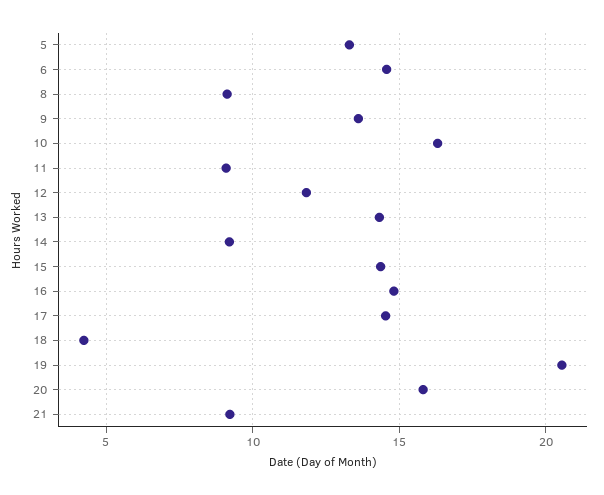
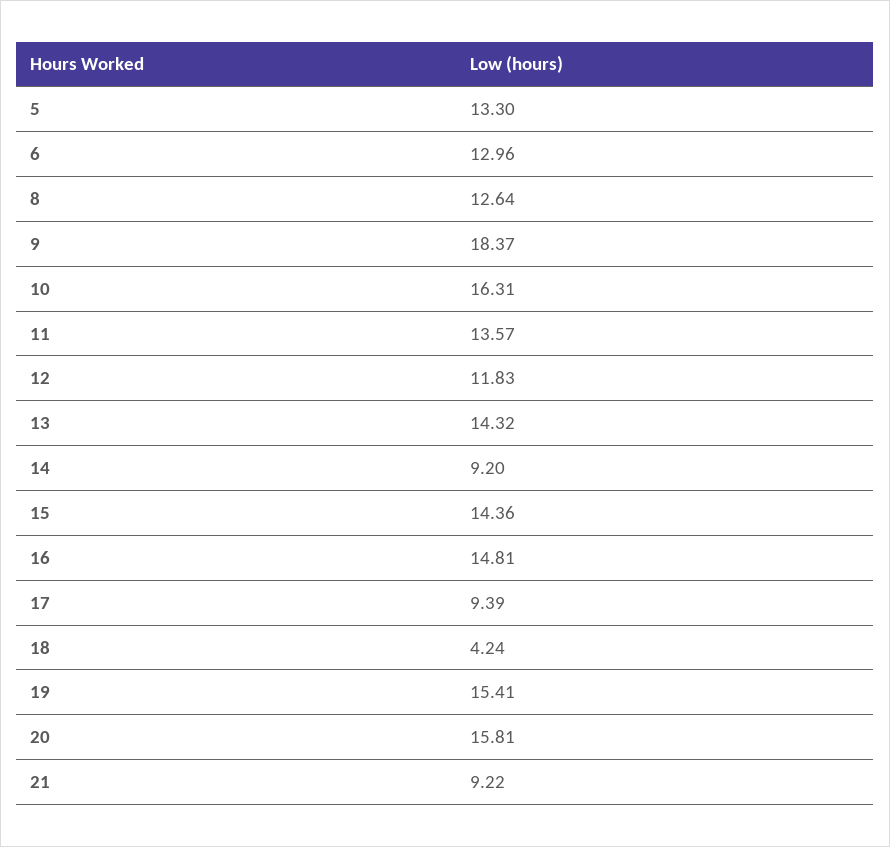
6: 14.5 -> 12.96
8: 9 -> 12.64
9: 13.5 -> 18.37
11: 9 -> 13.57
17: 14.5 -> 9.39
19: 20.5 -> 15.41

